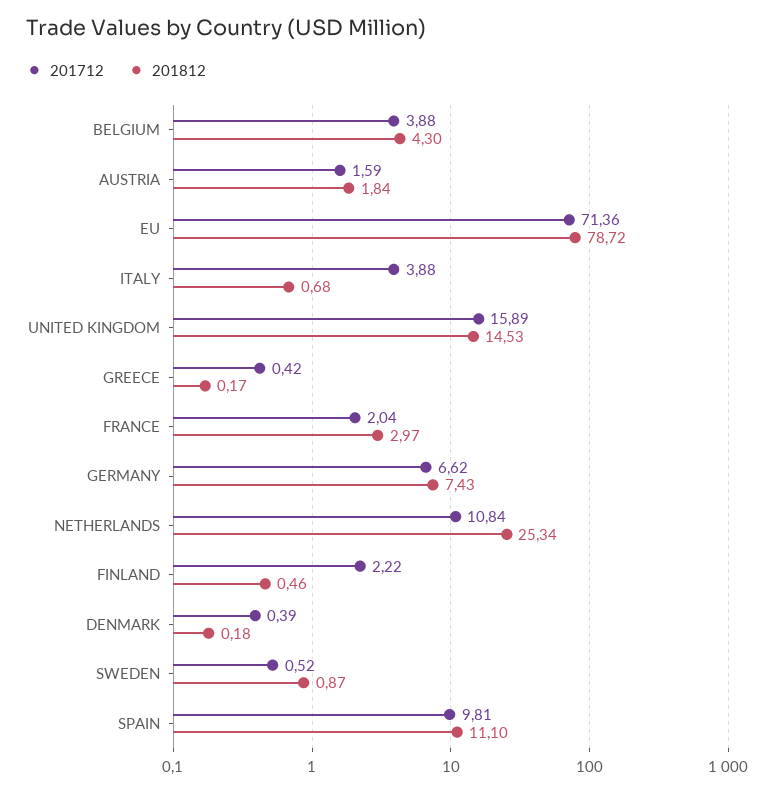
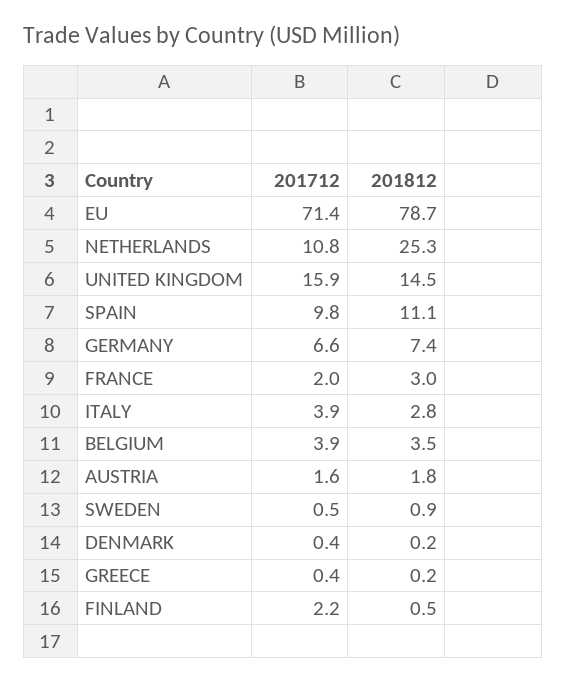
201812, BELGIUM: 4.3 -> 3.5
201812, ITALY: 0.68 -> 2.8

